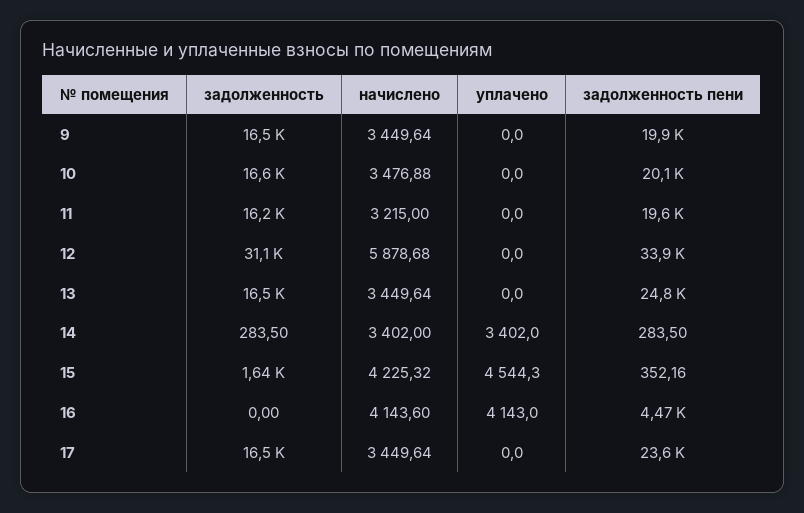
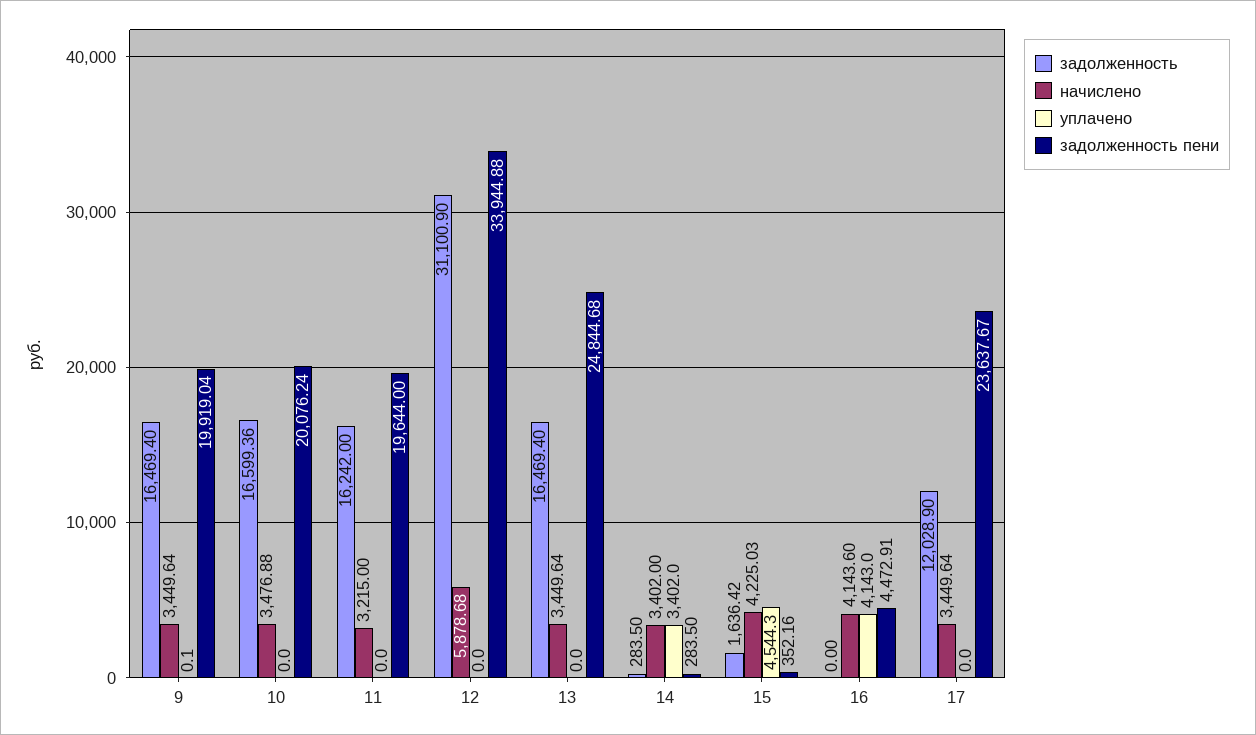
уплачено, 9: 0 -> 0.1
начислено, 15: 4225.32 -> 4225.03
задолженность, 17: 16500 -> 12028.9

